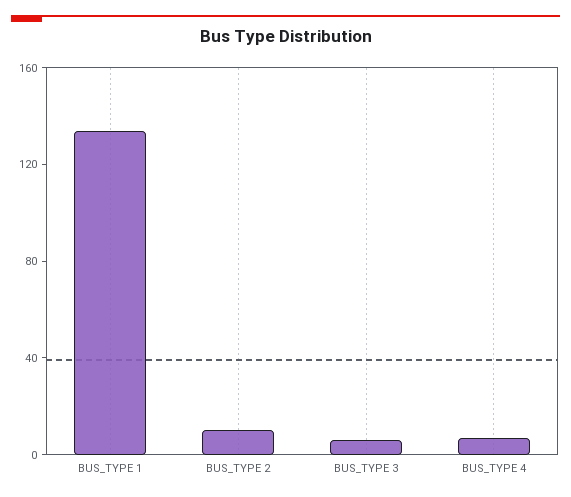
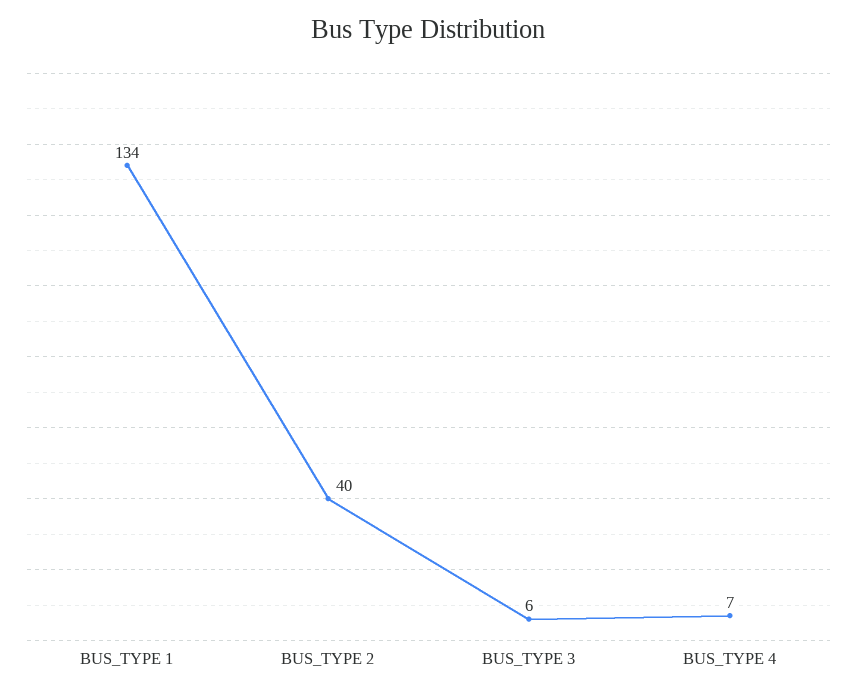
BUS_TYPE 2: 10 -> 40

